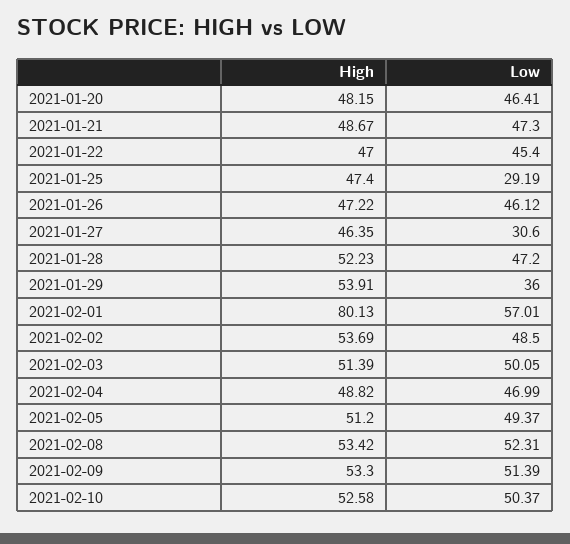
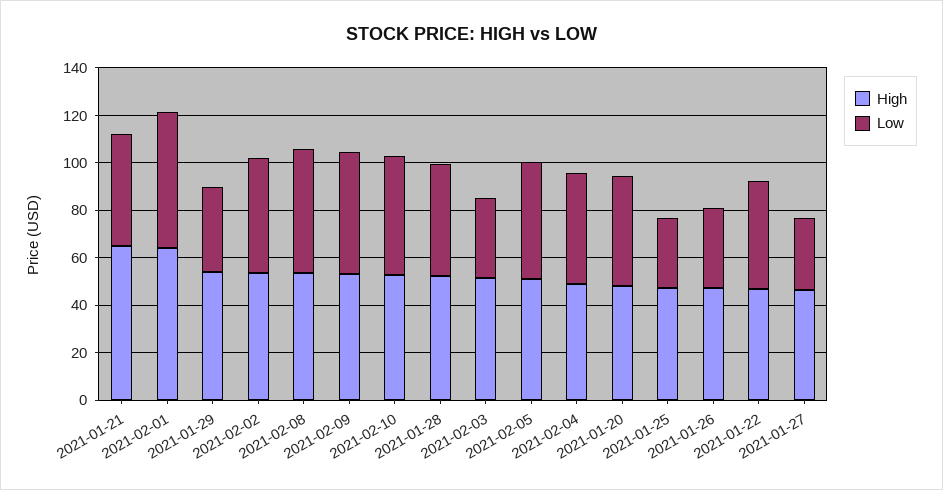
High, 2021-01-21: 48.67 -> 65
Low, 2021-01-26: 46.12 -> 35
High, 2021-02-01: 80.13 -> 65
Low, 2021-02-03: 50.05 -> 35

